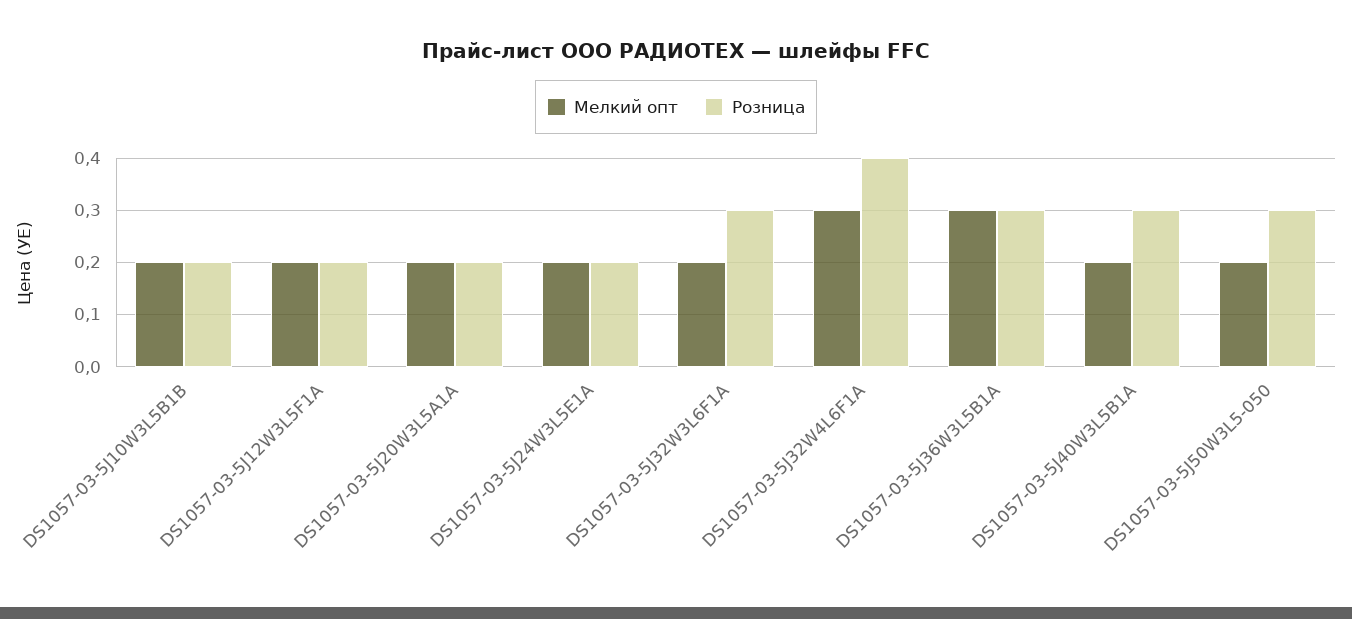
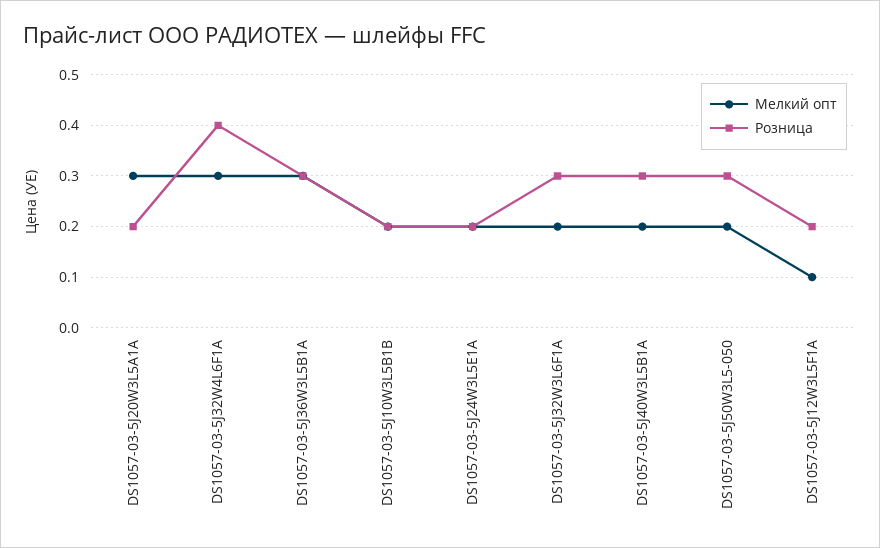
Мелкий опт, DS1057-03-5J12W3L5F1A: 0.2 -> 0.1
Мелкий опт, DS1057-03-5J20W3L5A1A: 0.2 -> 0.3

